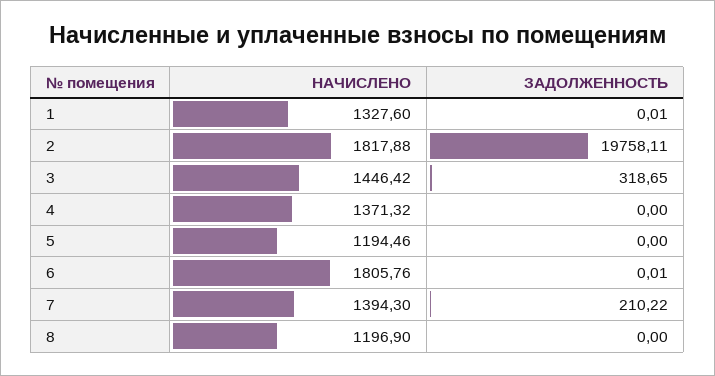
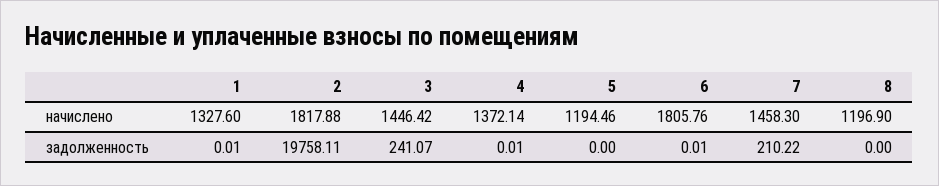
ЗАДОЛЖЕННОСТЬ, 3: 318.65 -> 241.07
НАЧИСЛЕНО, 4: 1371.32 -> 1372.14
ЗАДОЛЖЕННОСТЬ, 4: 0 -> 0.01
НАЧИСЛЕНО, 7: 1394.3 -> 1458.3

